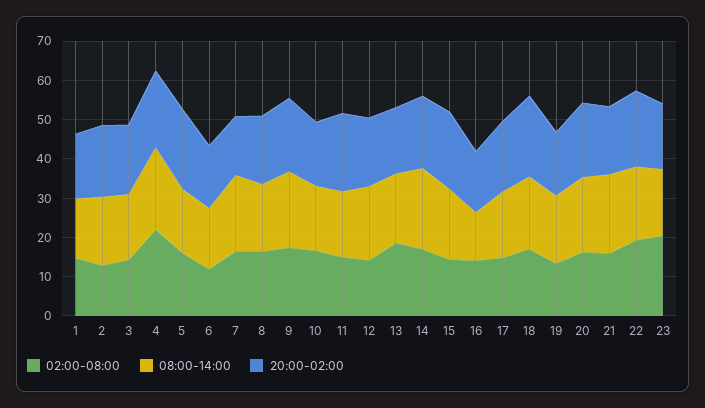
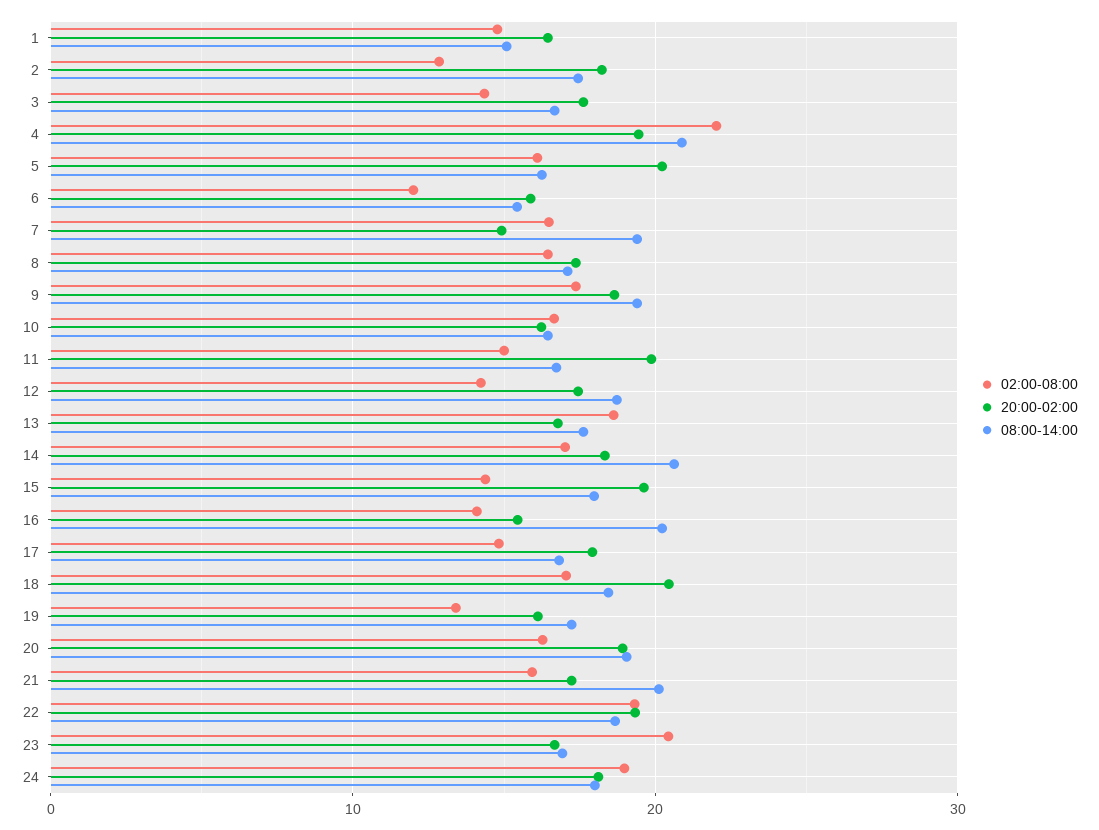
08:00-14:00, 16: 12.5 -> 20
02:00-08:00, 24: none -> 19
20:00-02:00, 24: none -> 18
08:00-14:00, 24: none -> 18

